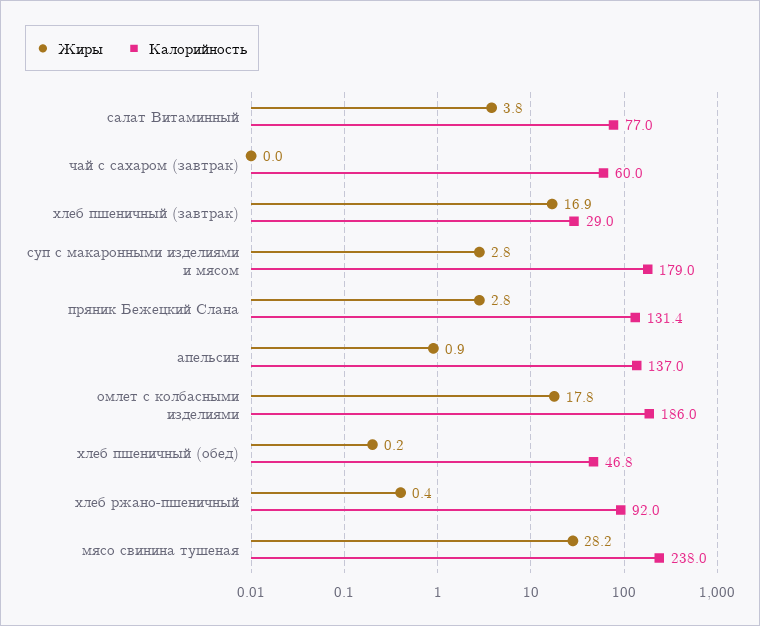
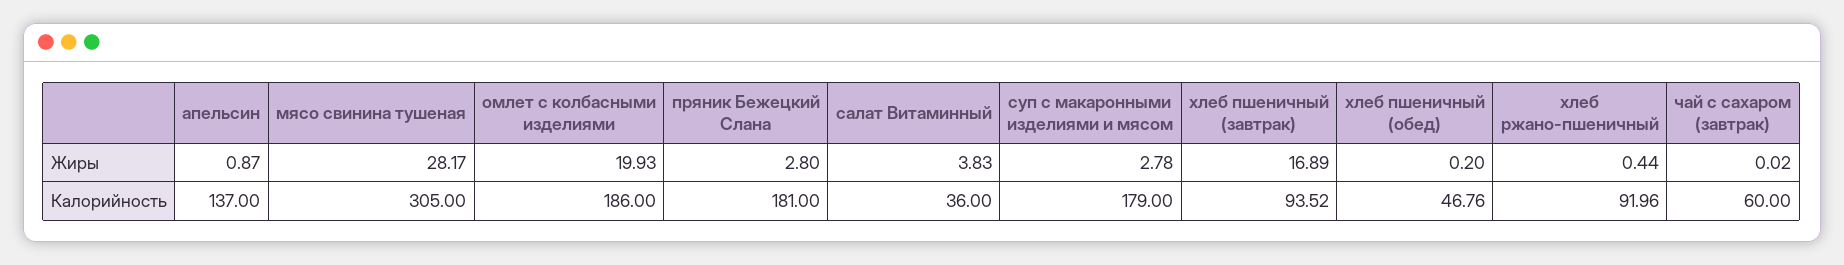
Калорийность, салат Витаминный: 77 -> 36
Калорийность, хлеб пшеничный (завтрак): 29 -> 93.52
Калорийность, пряник Бежецкий Слана: 131.4 -> 181
Жиры, омлет с колбасными изделиями: 17.8 -> 19.93
Калорийность, мясо свинина тушеная: 238 -> 305

